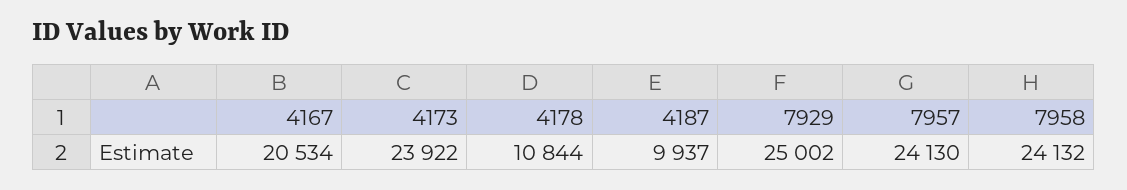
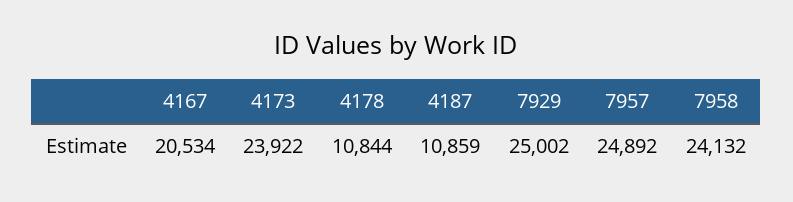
4187: 9937 -> 10859
7957: 24130 -> 24892

